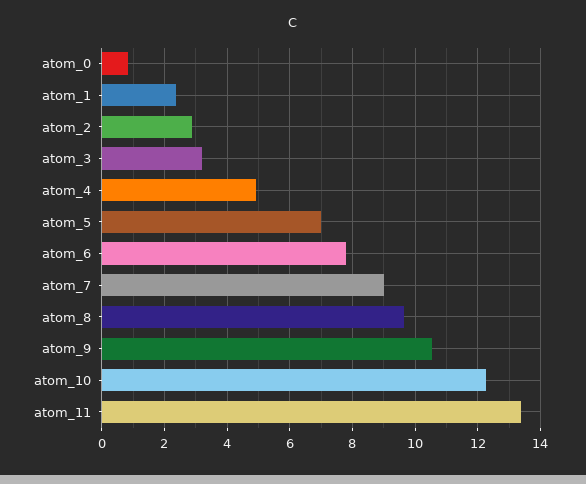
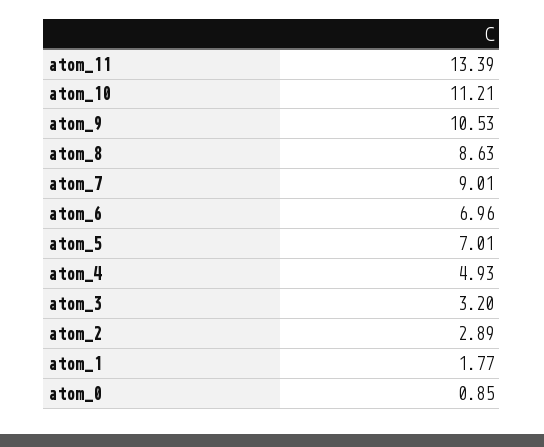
atom_1: 2.4 -> 1.77
atom_6: 7.8 -> 6.96
atom_8: 9.6 -> 8.63
atom_10: 12.2 -> 11.21

